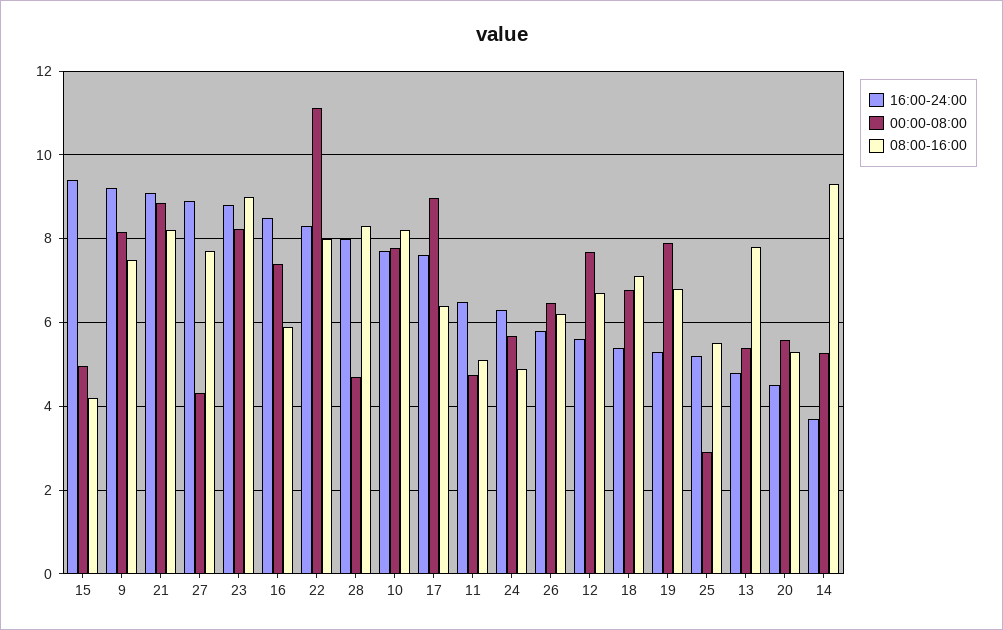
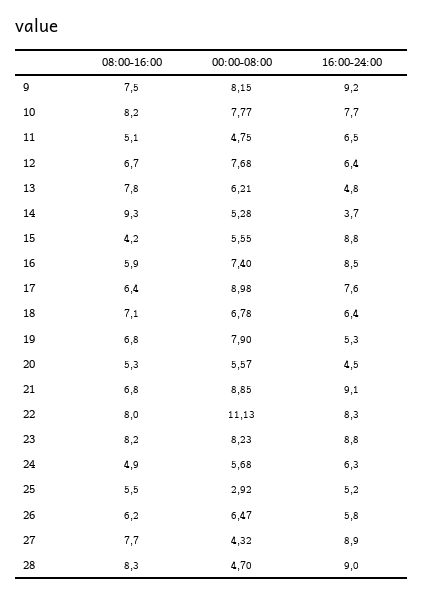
16:00-24:00, 15: 9.4 -> 8.8
00:00-08:00, 15: 5 -> 5.55
08:00-16:00, 21: 8.2 -> 6.8
08:00-16:00, 23: 9 -> 8.2
16:00-24:00, 28: 8 -> 9
16:00-24:00, 12: 5.6 -> 6.4
16:00-24:00, 18: 5.4 -> 6.4
00:00-08:00, 13: 5.4 -> 6.21

